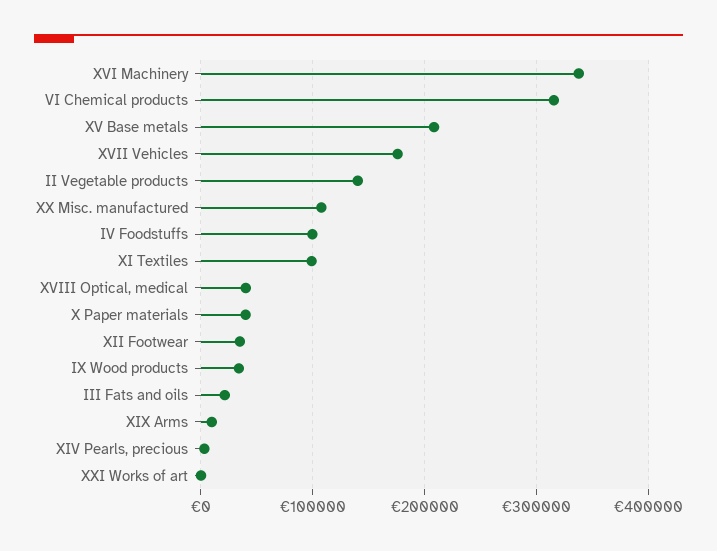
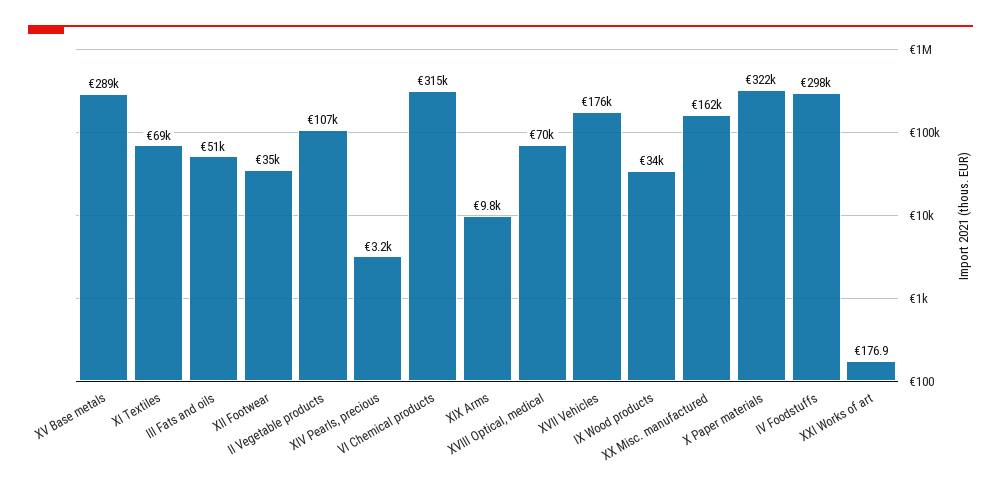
XVI Machinery: 340000 -> none
XV Base metals: 210000 -> 289000
II Vegetable products: 140000 -> 107000
XX Misc. manufactured: 110000 -> 162000
IV Foodstuffs: 100000 -> 298000
XI Textiles: 100000 -> 69000
XVIII Optical, medical: 40000 -> 70000
X Paper materials: 40000 -> 322000
III Fats and oils: 20000 -> 51000

